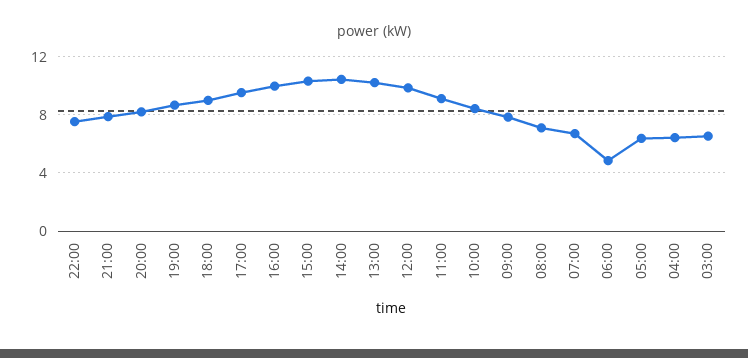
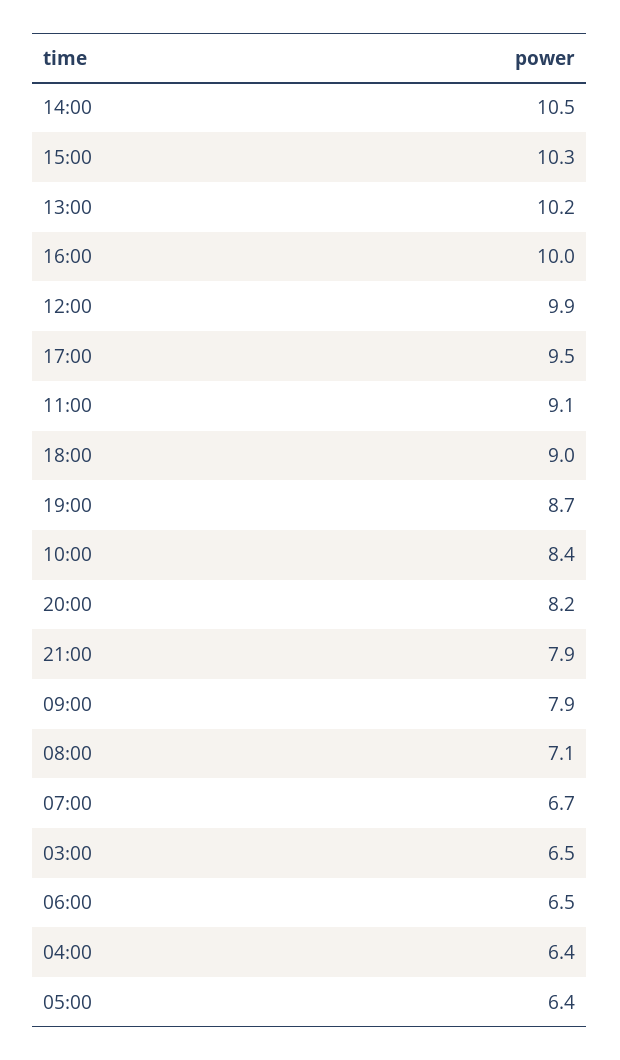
22:00: 7.5 -> none
06:00: 5 -> 6.5

